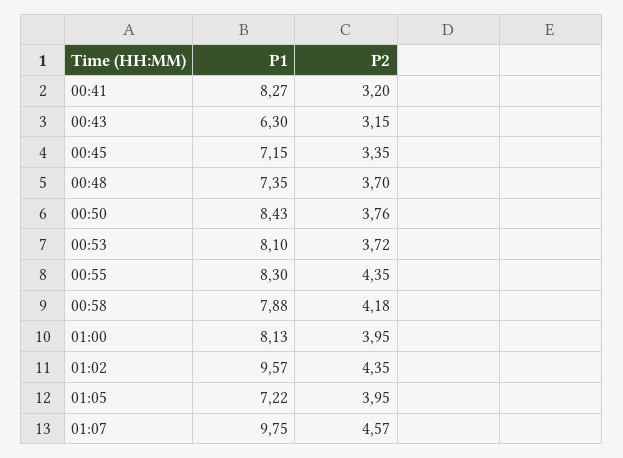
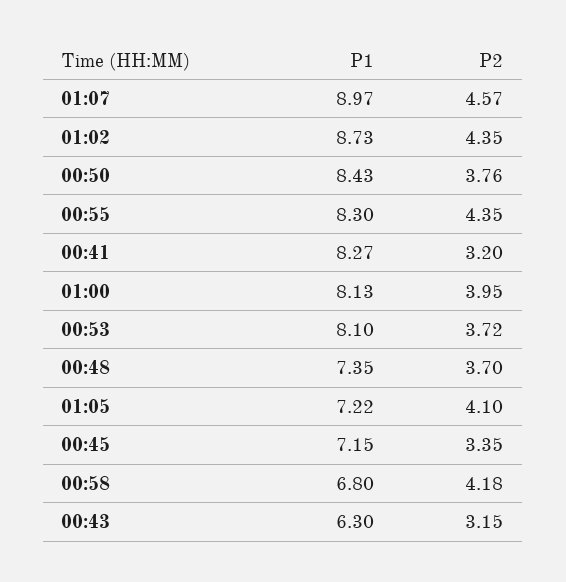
P1, 00:58: 7.88 -> 6.8
P1, 01:02: 9.57 -> 8.73
P2, 01:05: 3.95 -> 4.1
P1, 01:07: 9.75 -> 8.97

